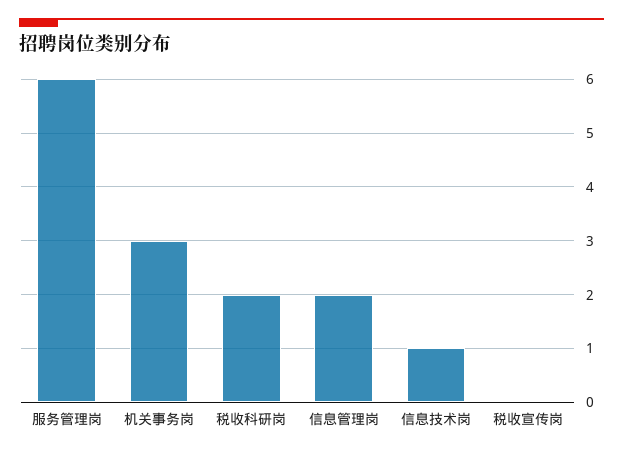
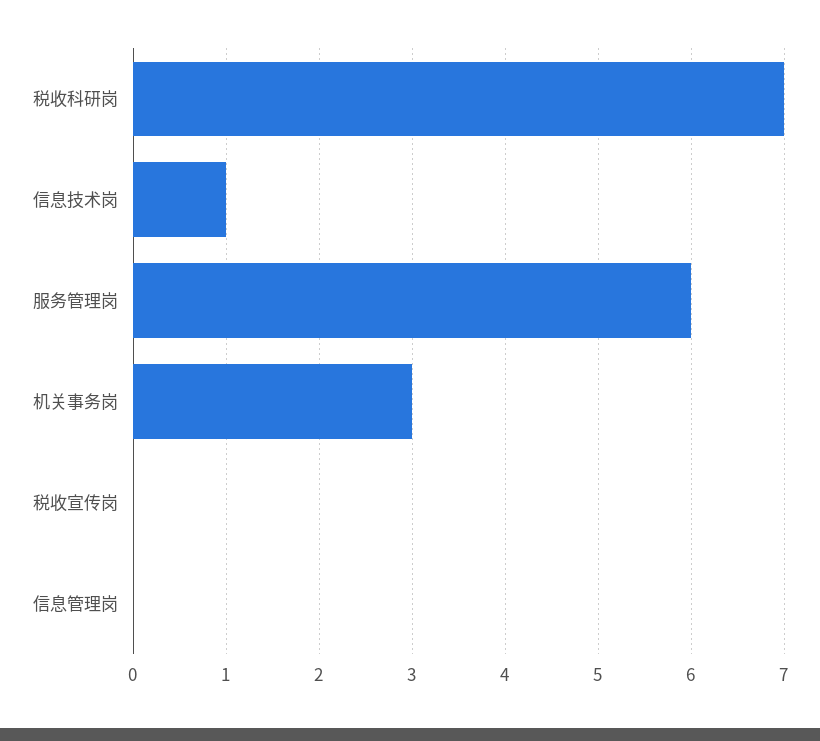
税收科研岗: 2 -> 7
信息管理岗: 2 -> 0

